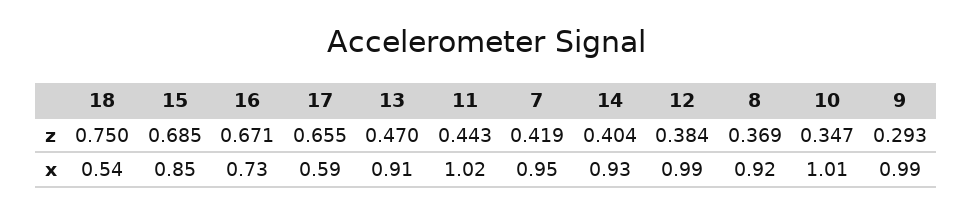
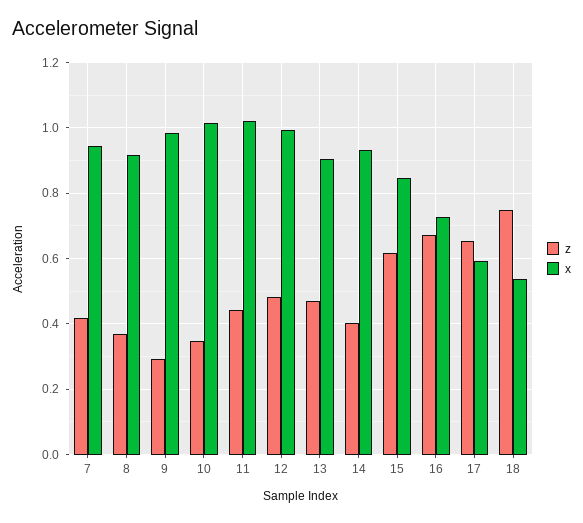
z, 15: 0.685 -> 0.62
z, 12: 0.384 -> 0.48

